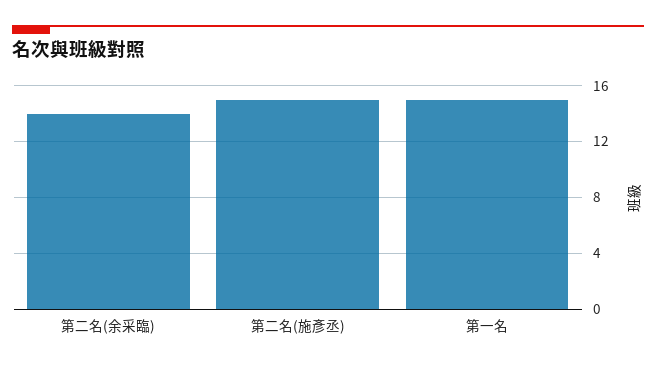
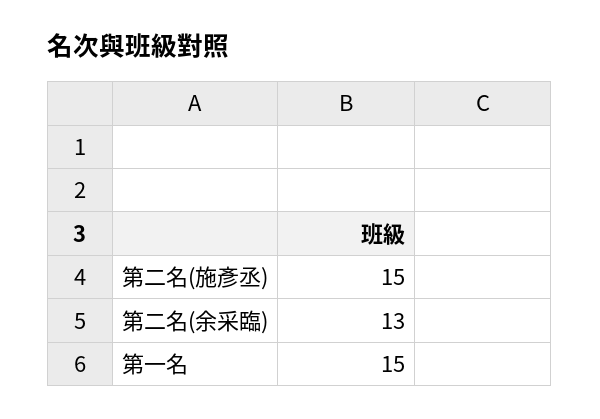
第二名(余采臨): 14 -> 13

